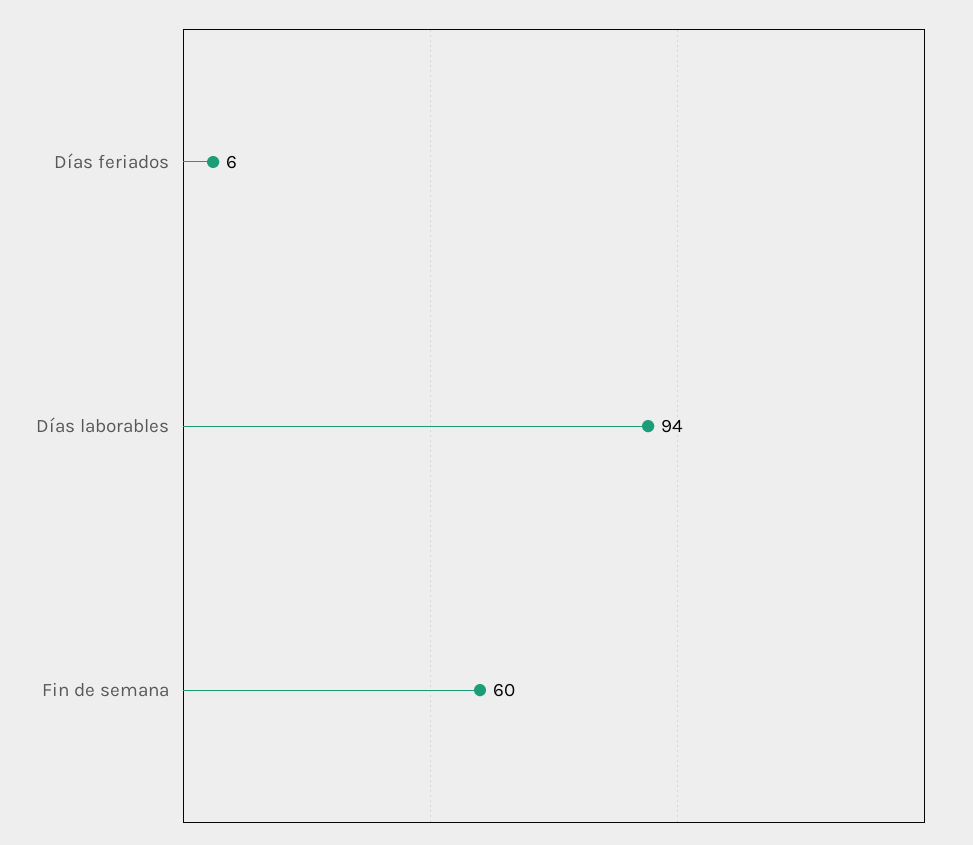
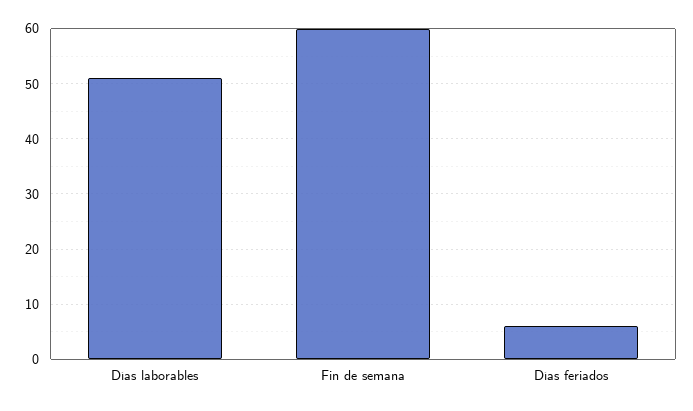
Días laborables: 94 -> 50

